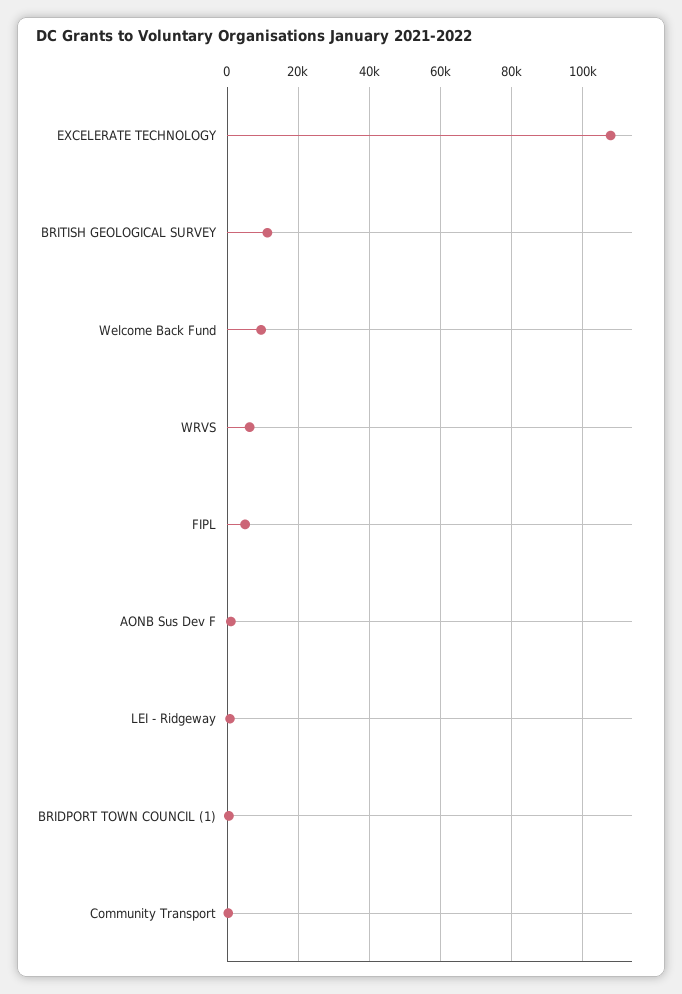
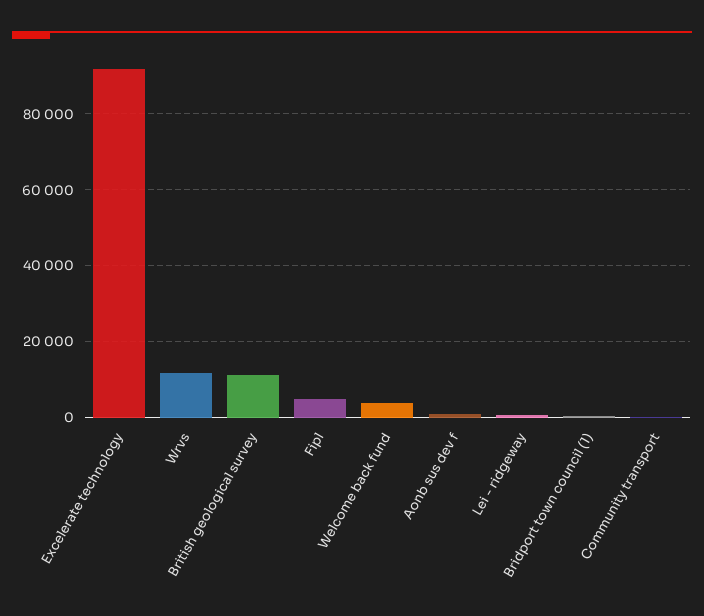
EXCELERATE TECHNOLOGY: 108000 -> 92000
Welcome Back Fund: 10000 -> 4000
WRVS: 6000 -> 12000

